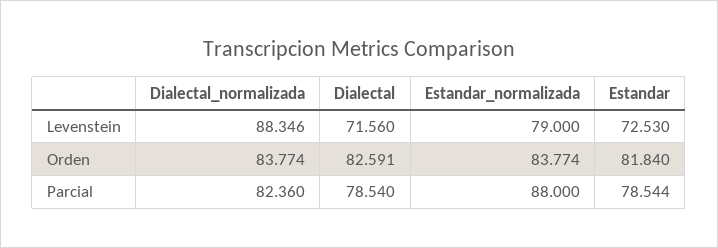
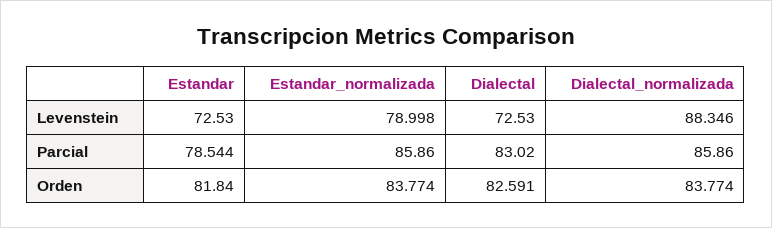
Dialectal, Levenstein: 71.56 -> 72.53
Estandar_normalizada, Levenstein: 79 -> 78.998
Dialectal_normalizada, Parcial: 82.36 -> 85.86
Dialectal, Parcial: 78.54 -> 83.02
Estandar_normalizada, Parcial: 88 -> 85.86

